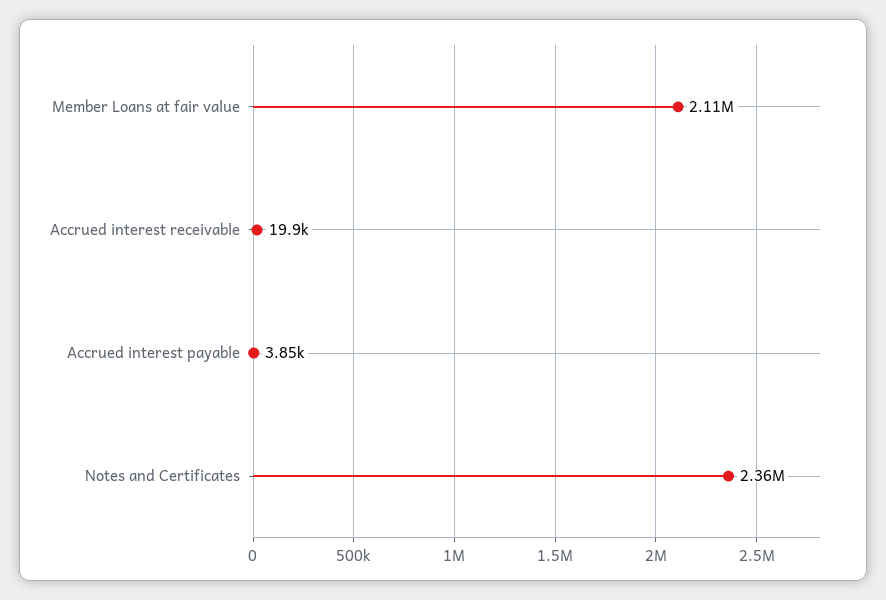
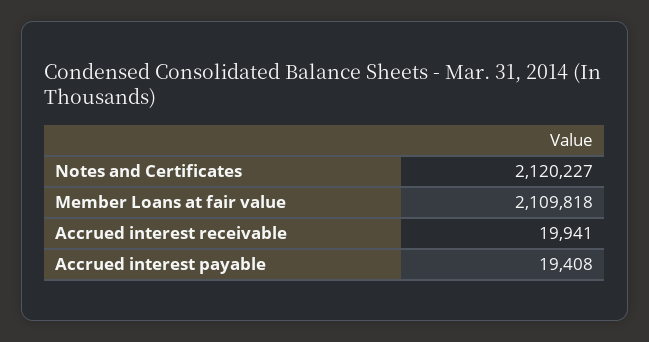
Accrued interest payable: 3850 -> 19408
Notes and Certificates: 2360000 -> 2120227

